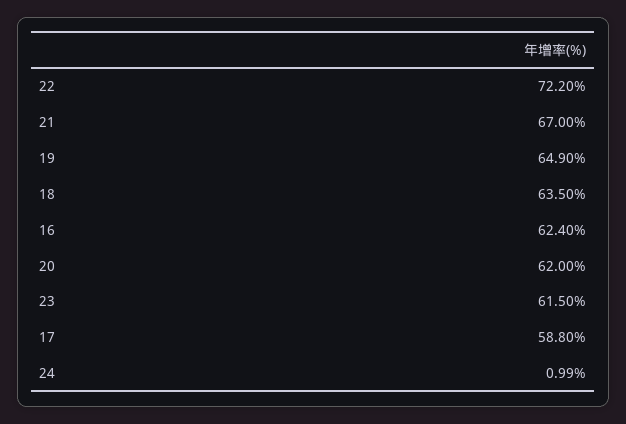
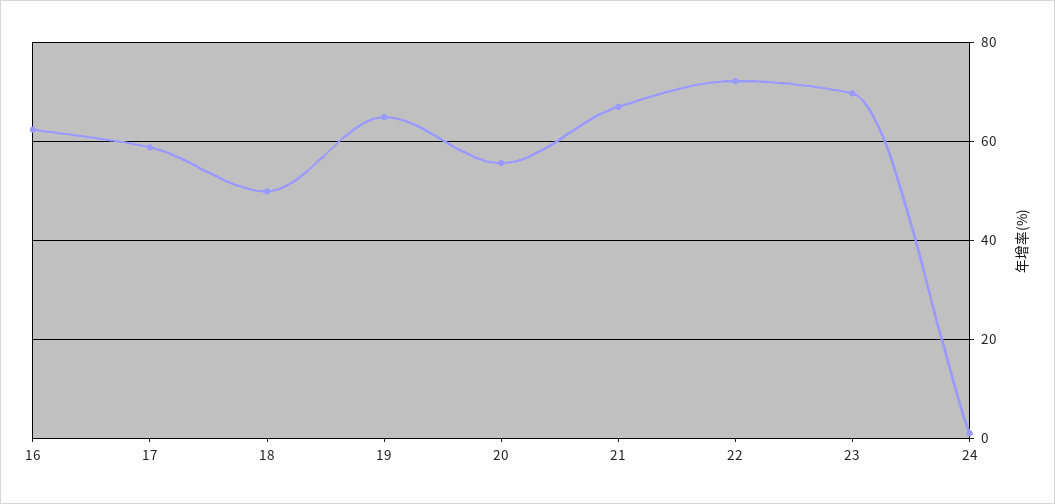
18: 63.5 -> 50
20: 62 -> 56
23: 61.5 -> 70

